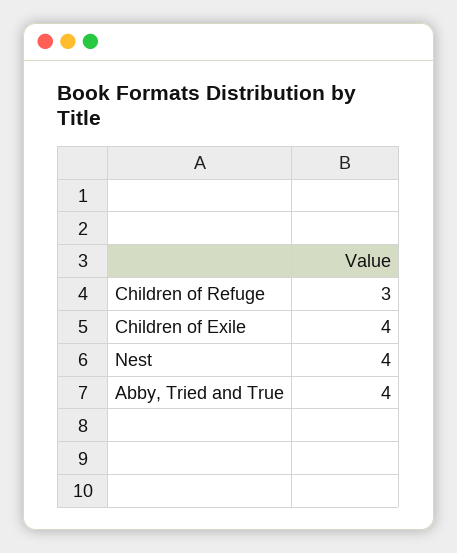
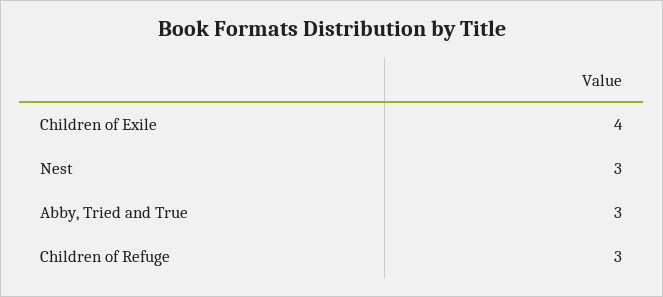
Nest: 4 -> 3
Abby, Tried and True: 4 -> 3

